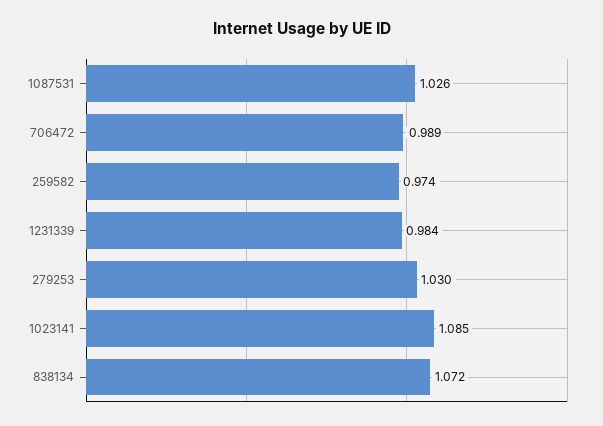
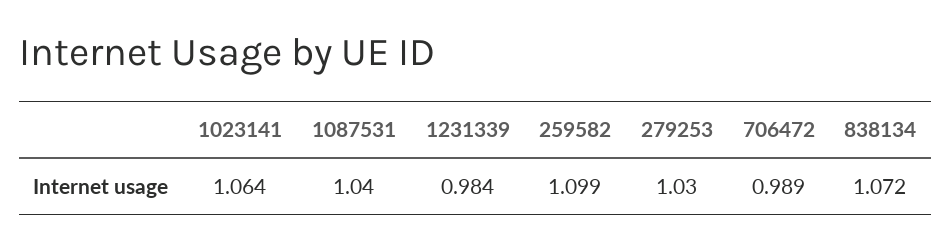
1087531: 1.026 -> 1.04
259582: 0.974 -> 1.099
1023141: 1.085 -> 1.064

